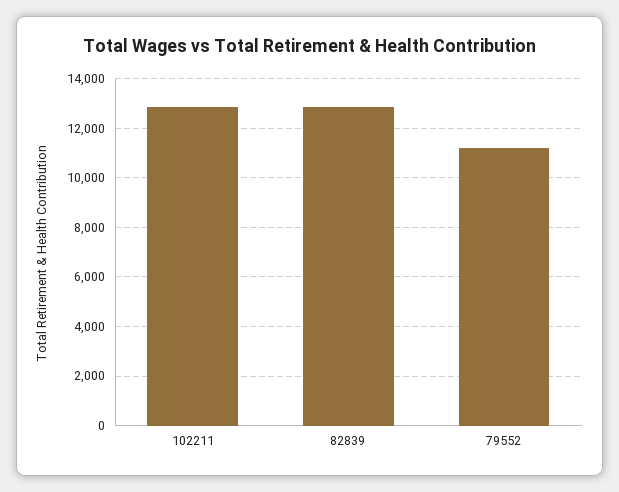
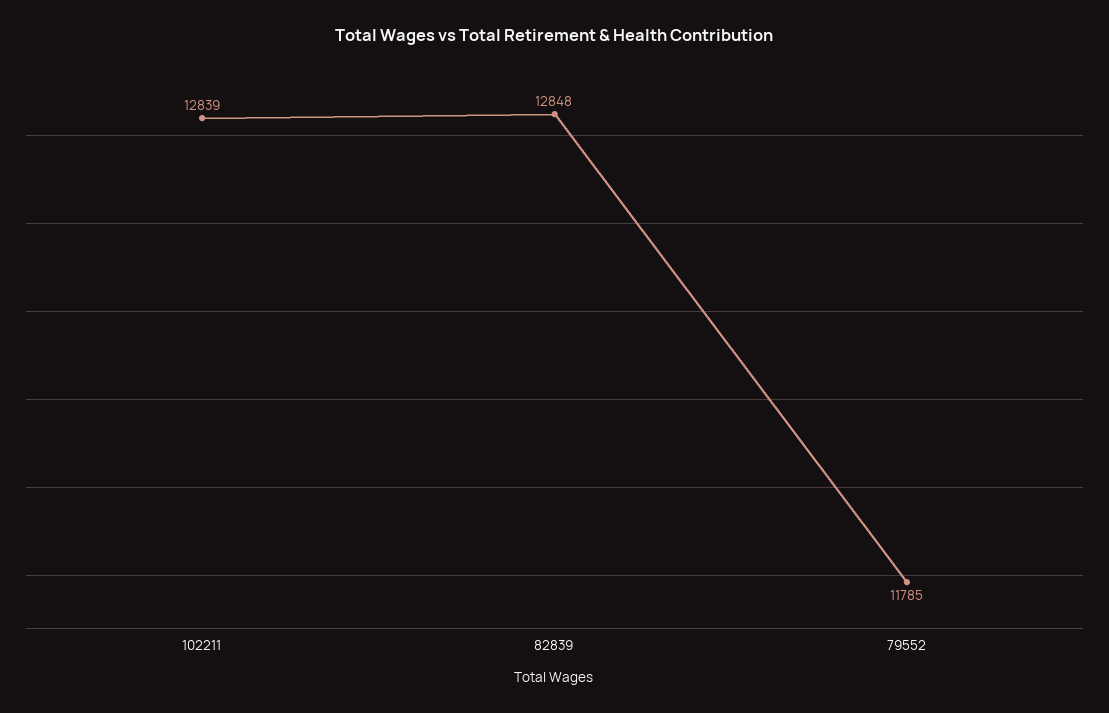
79552: 11250 -> 11785

